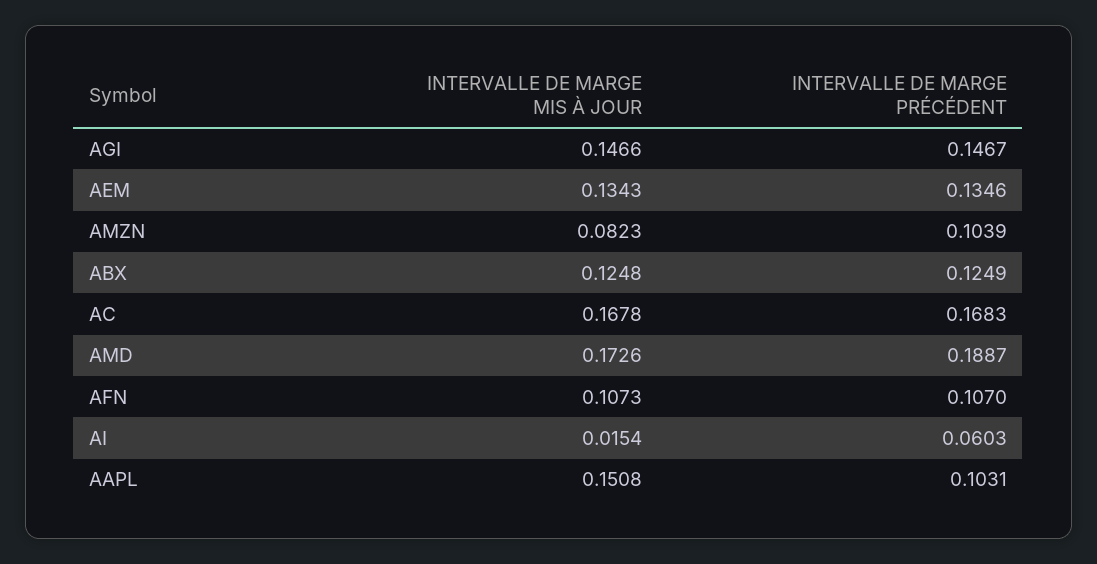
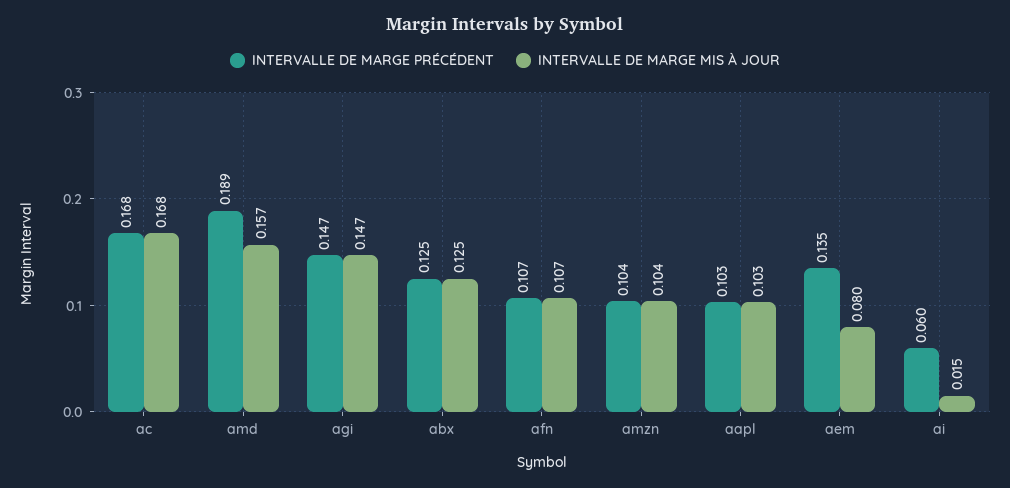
INTERVALLE DE MARGE MIS À JOUR, AEM: 0.1343 -> 0.08
INTERVALLE DE MARGE MIS À JOUR, AMZN: 0.0823 -> 0.104
INTERVALLE DE MARGE MIS À JOUR, AMD: 0.1726 -> 0.157
INTERVALLE DE MARGE MIS À JOUR, AAPL: 0.1508 -> 0.103

